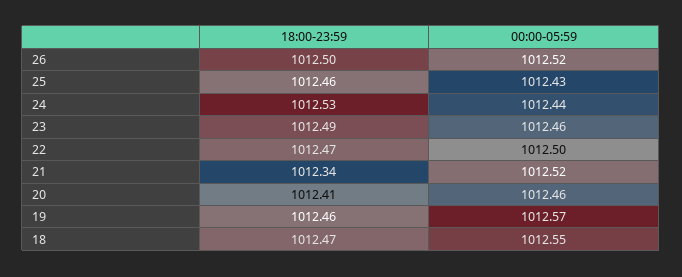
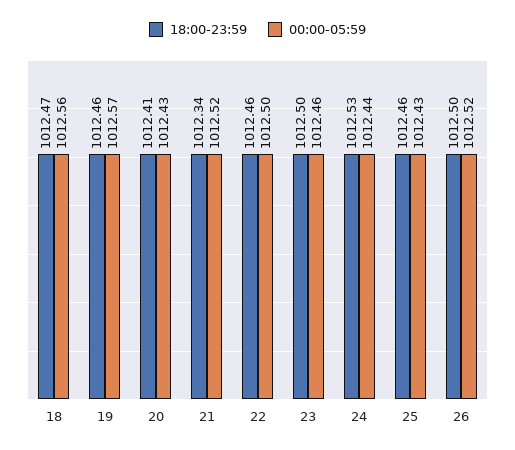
18:00-23:59, 23: 1012.49 -> 1012.5
18:00-23:59, 22: 1012.47 -> 1012.46
00:00-05:59, 20: 1012.46 -> 1012.43
00:00-05:59, 18: 1012.55 -> 1012.56

